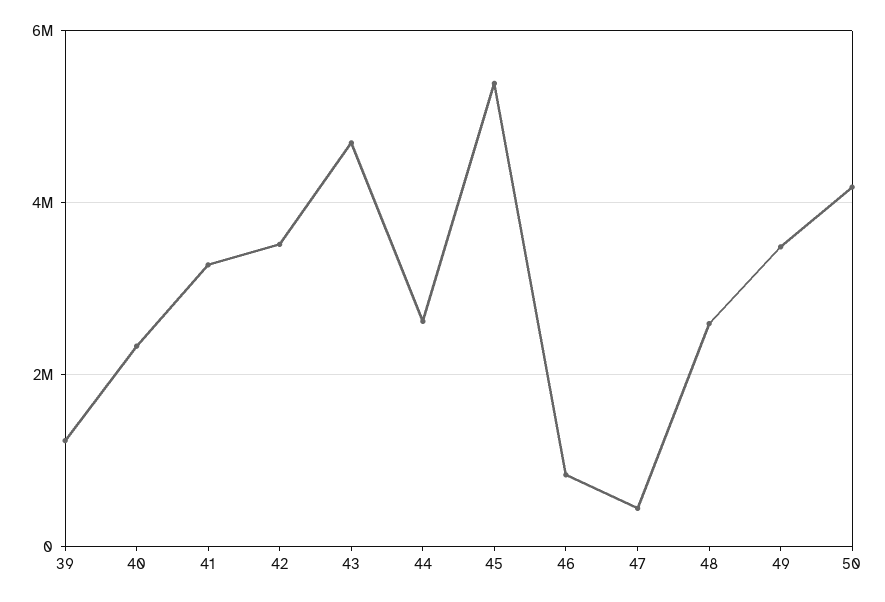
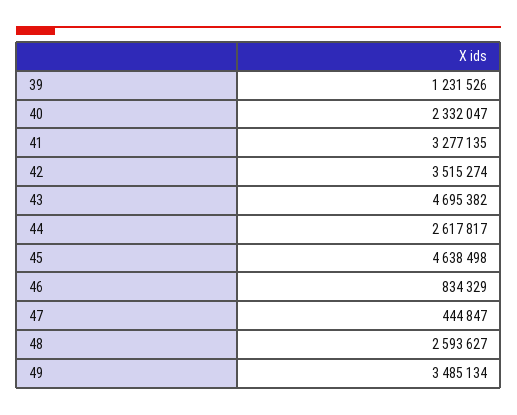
45: 5400000 -> 4638498
50: 4200000 -> none

